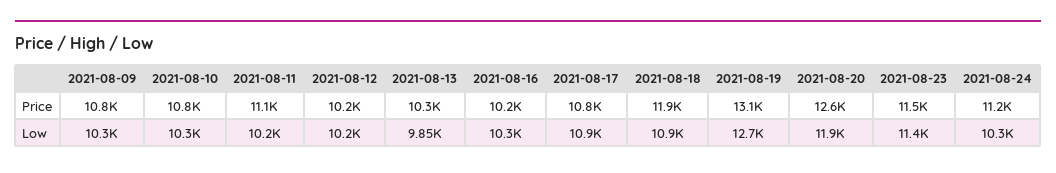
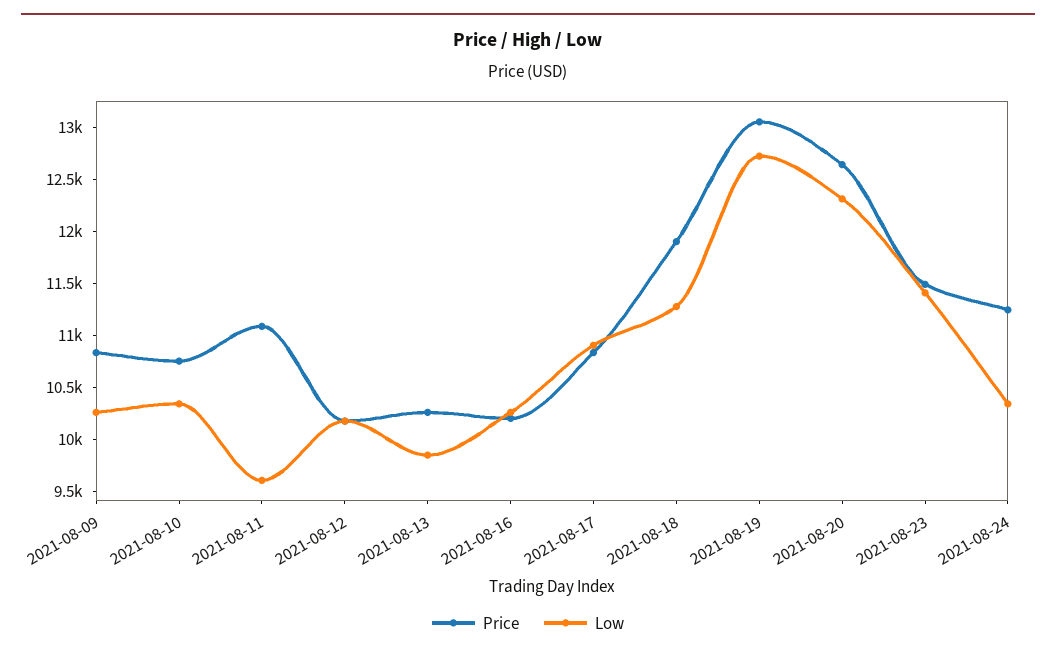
Low, 2021-08-11: 10200 -> 9600
Low, 2021-08-18: 10900 -> 11300
Low, 2021-08-20: 11900 -> 12300

